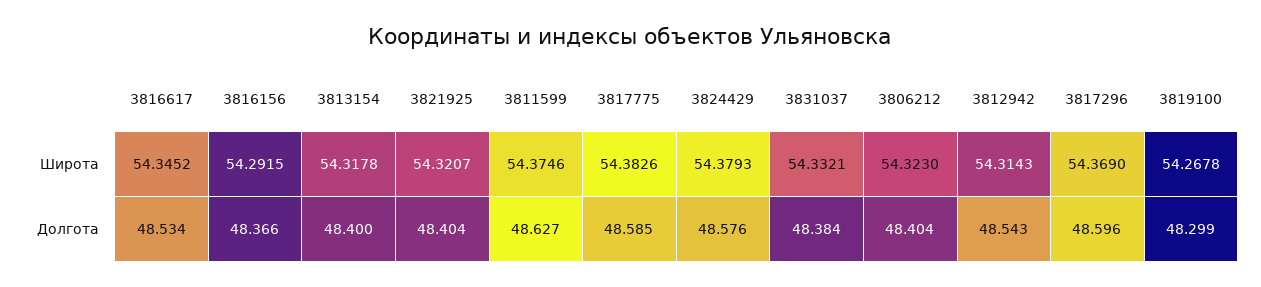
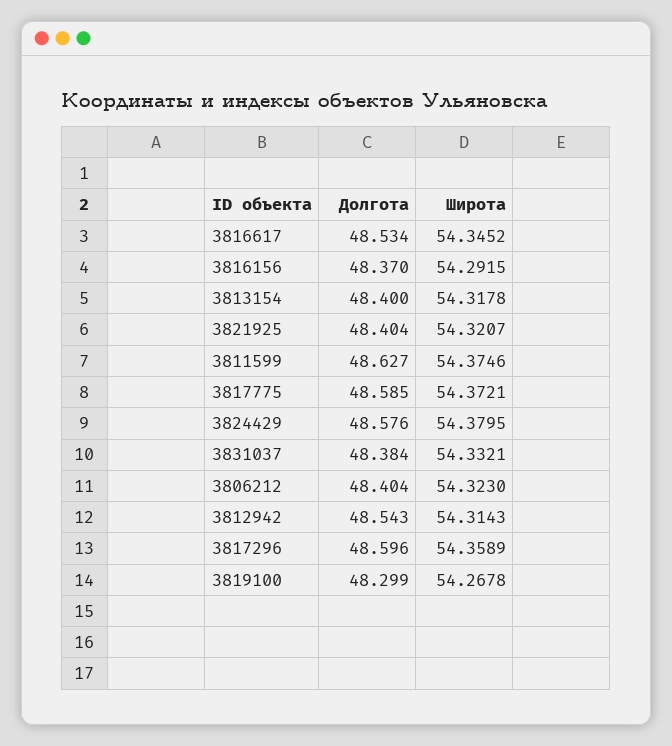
3817775, Широта: 54.3826 -> 54.3721
3824429, Широта: 54.3793 -> 54.3795
3817296, Широта: 54.369 -> 54.3589
3816156, Долгота: 48.366 -> 48.37

